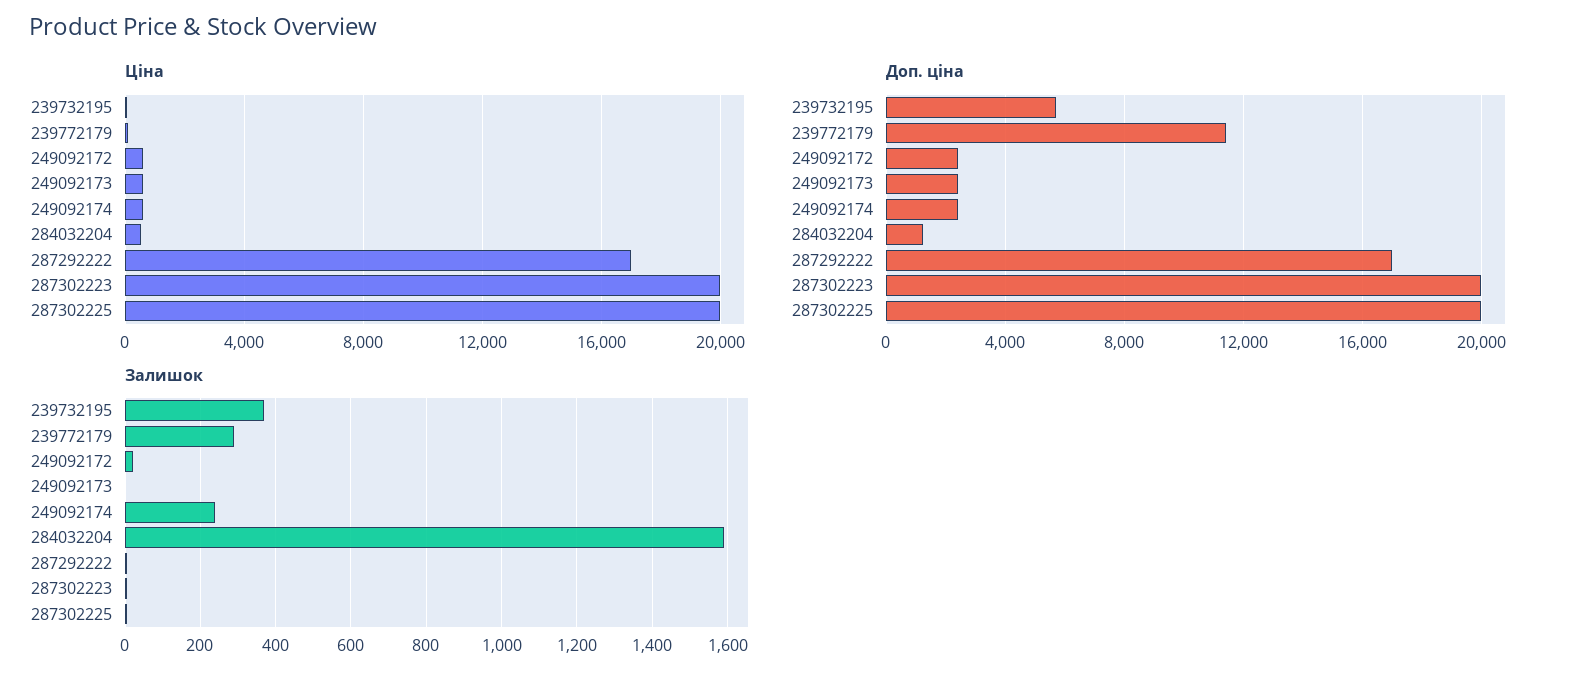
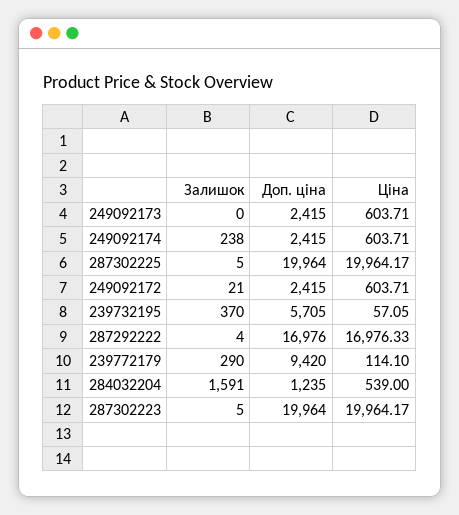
Доп. ціна, 239772179: 11500 -> 9420

